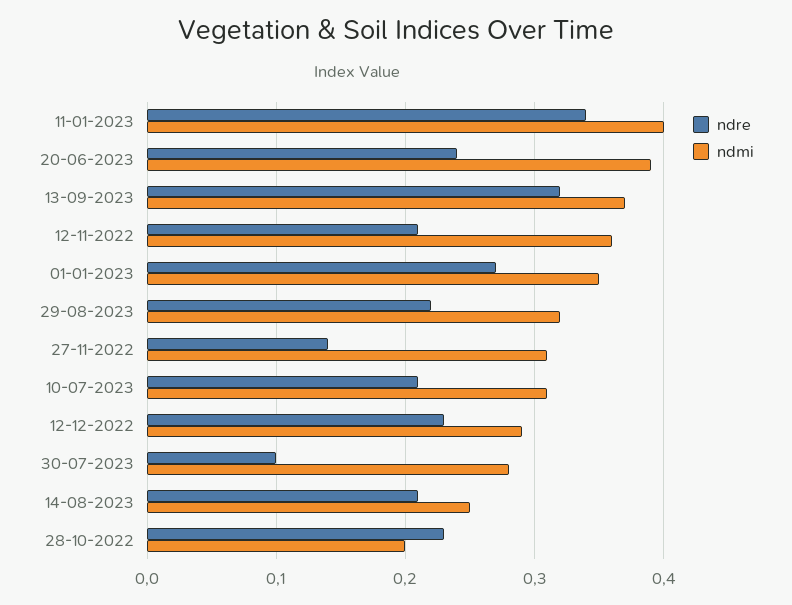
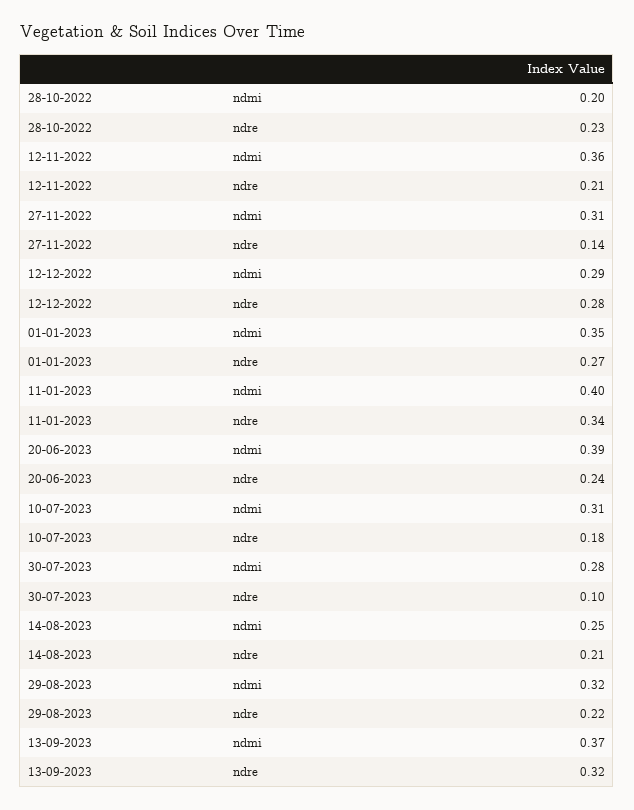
ndre, 10-07-2023: 0.21 -> 0.18
ndre, 12-12-2022: 0.23 -> 0.28

